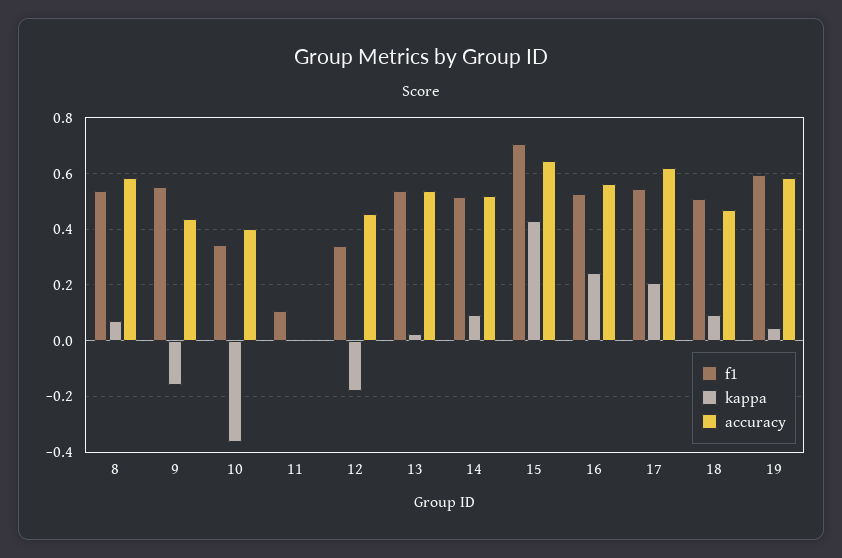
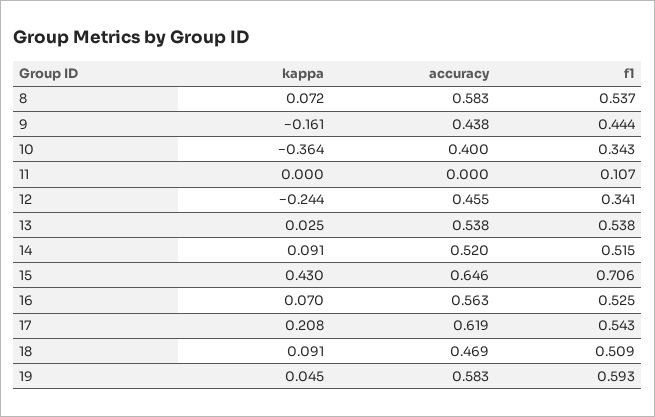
f1, 9: 0.55 -> 0.444
kappa, 12: -0.175 -> -0.244
kappa, 16: 0.25 -> 0.07

